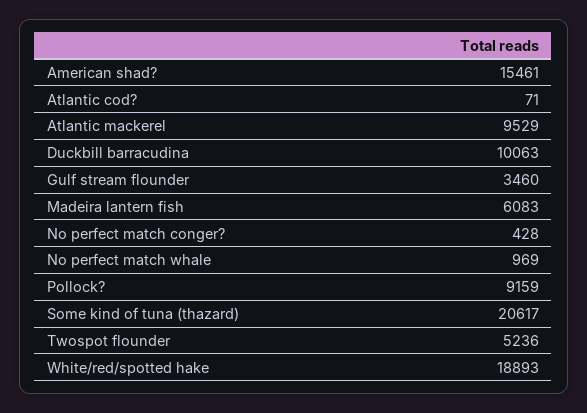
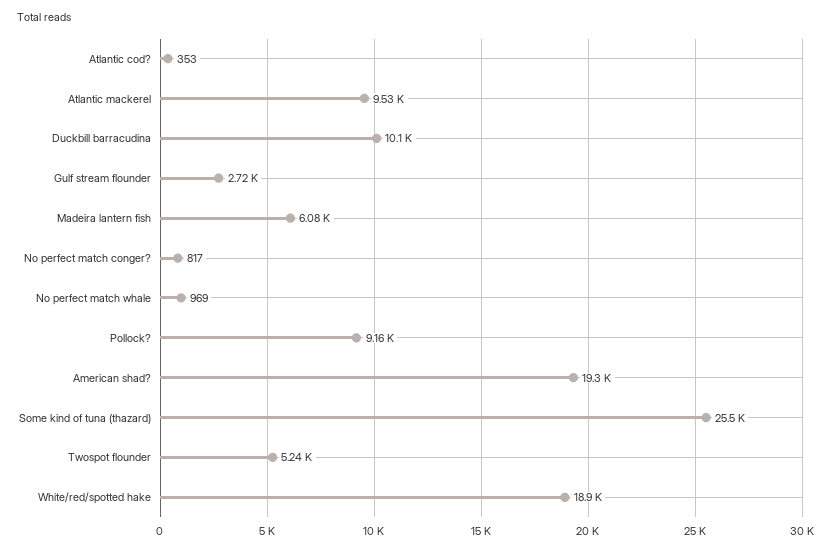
American shad?: 15461 -> 19300
Atlantic cod?: 71 -> 353
Gulf stream flounder: 3460 -> 2720
No perfect match conger?: 428 -> 817
Some kind of tuna (thazard): 20617 -> 25500

